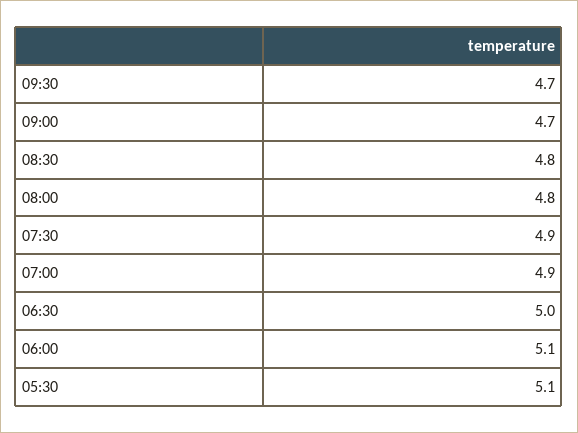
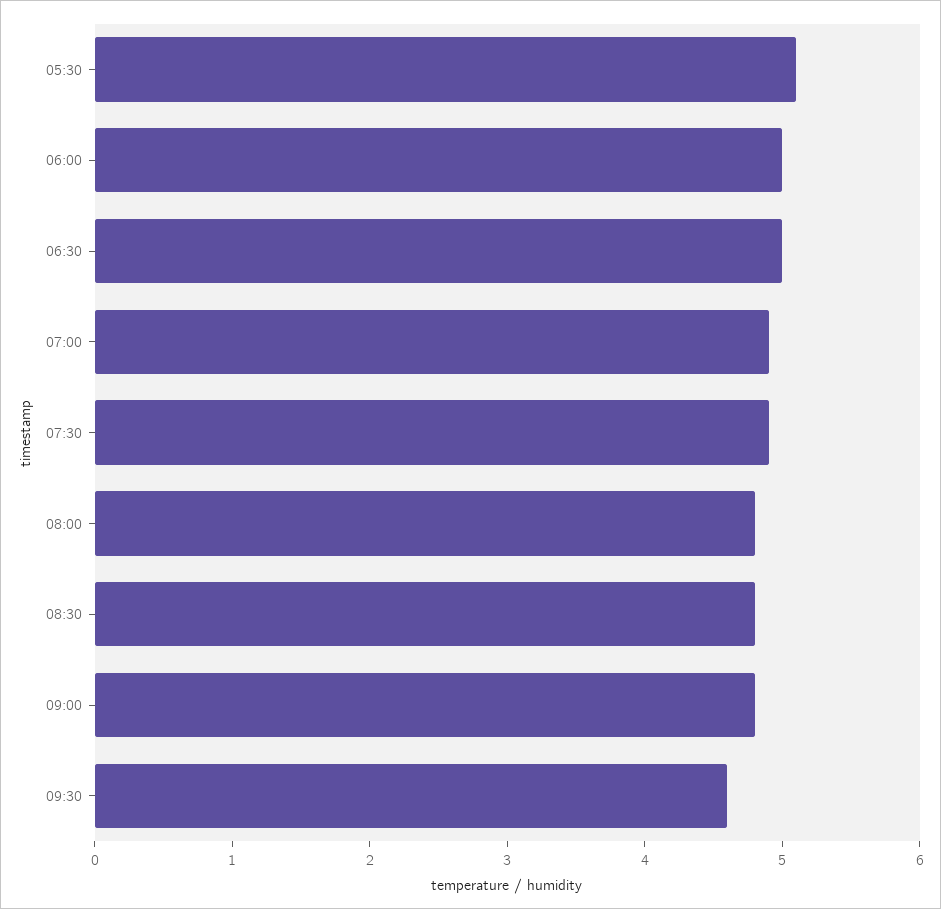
09:30: 4.7 -> 4.6
09:00: 4.7 -> 4.8
06:00: 5.1 -> 5

